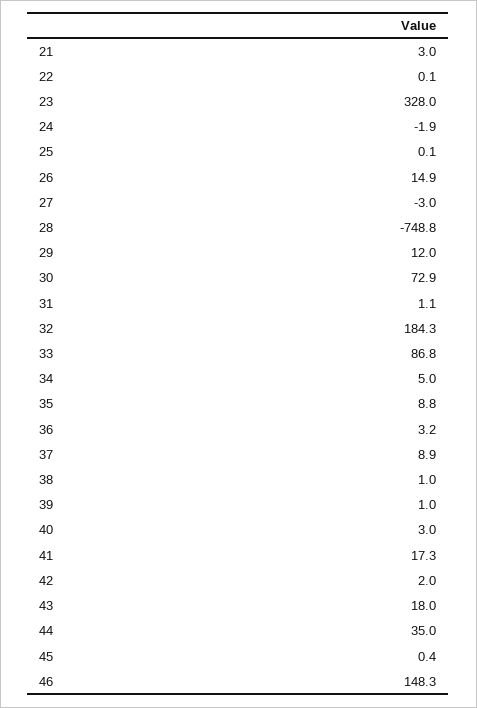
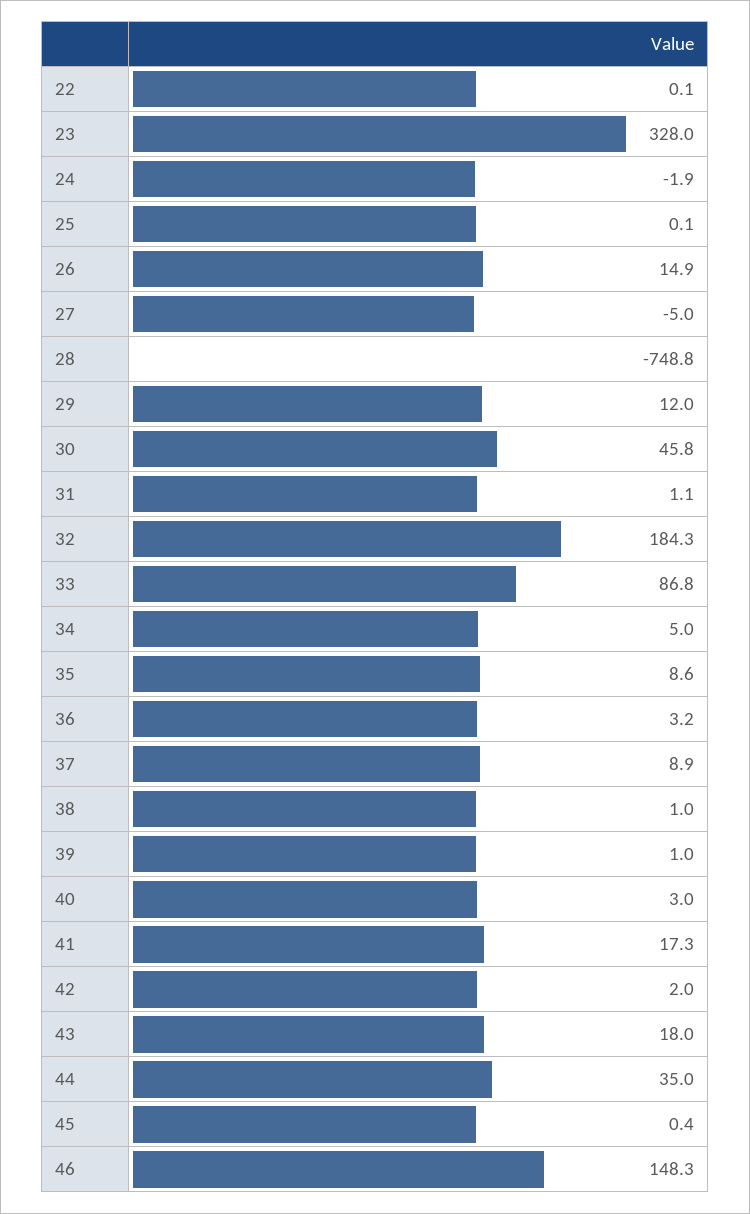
21: 3 -> none
27: -3 -> -5
30: 72.9 -> 45.8
35: 8.8 -> 8.6

